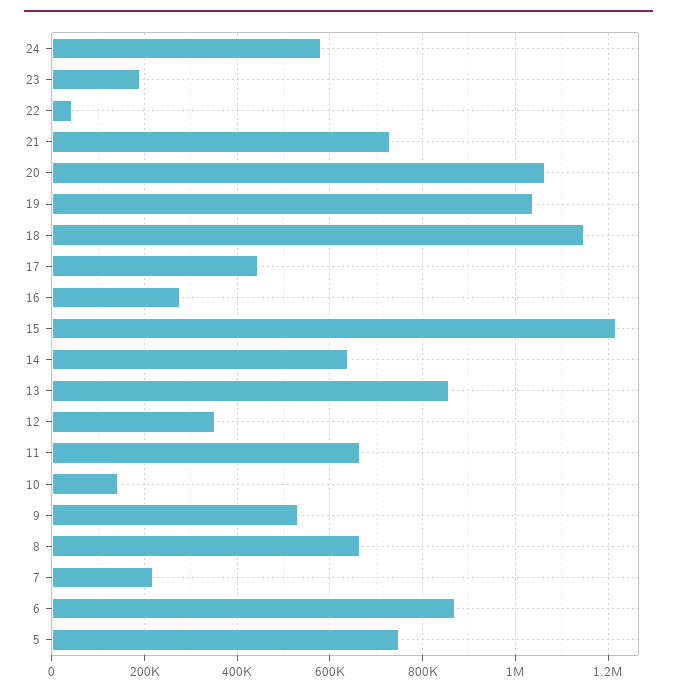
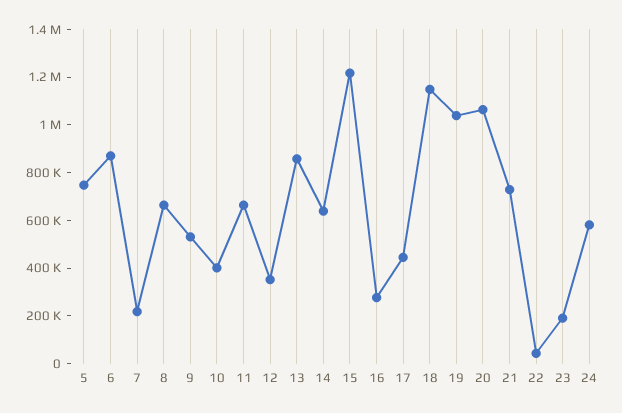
10: 140000 -> 400000

